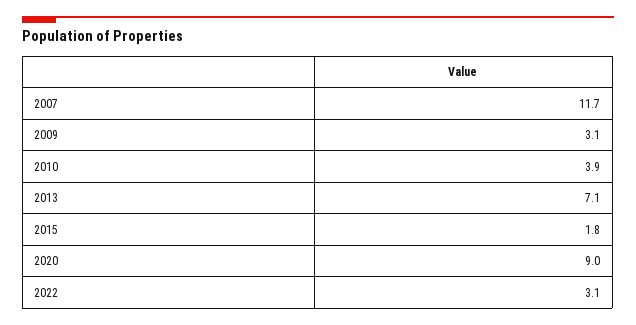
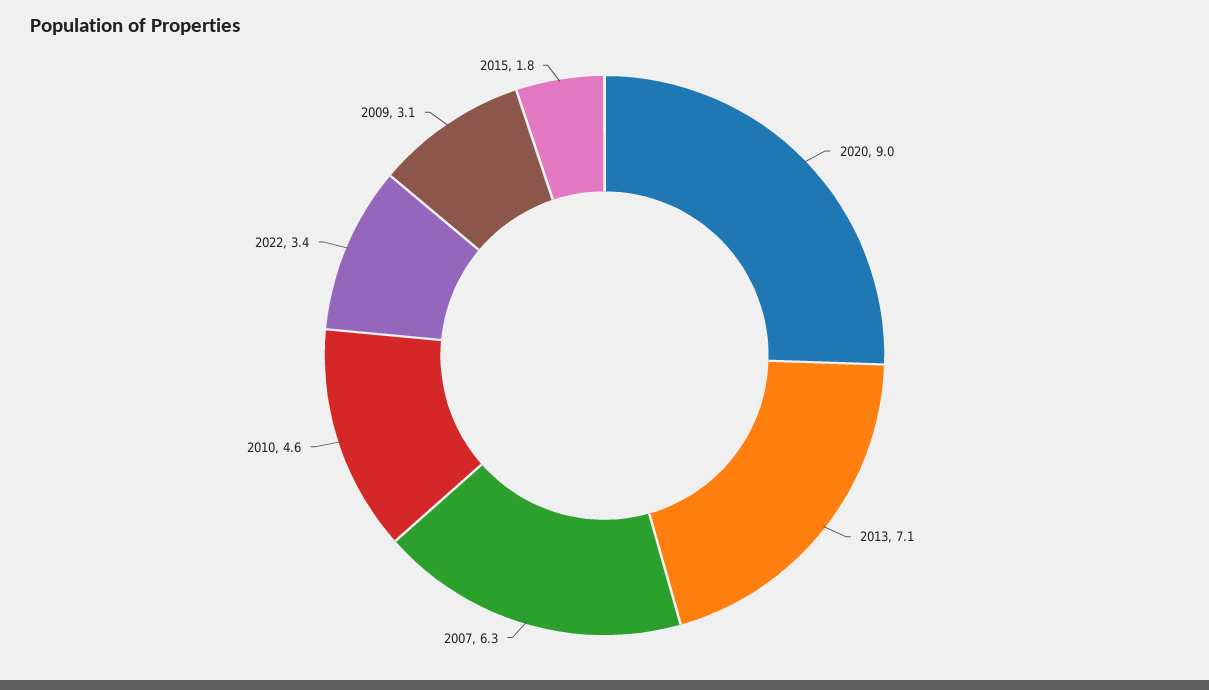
2007: 11.7 -> 6.3
2010: 3.9 -> 4.6
2022: 3.1 -> 3.4

